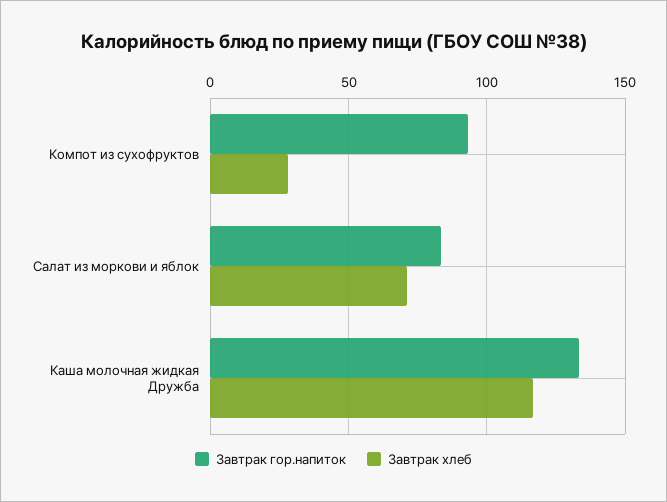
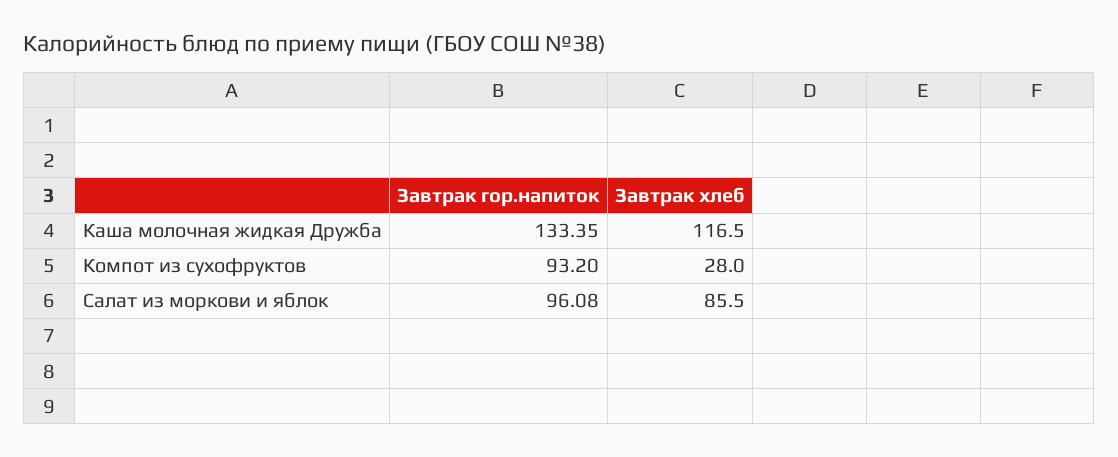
Завтрак гор.напиток, Салат из моркови и яблок: 85 -> 96.08
Завтрак хлеб, Салат из моркови и яблок: 70 -> 85.5

